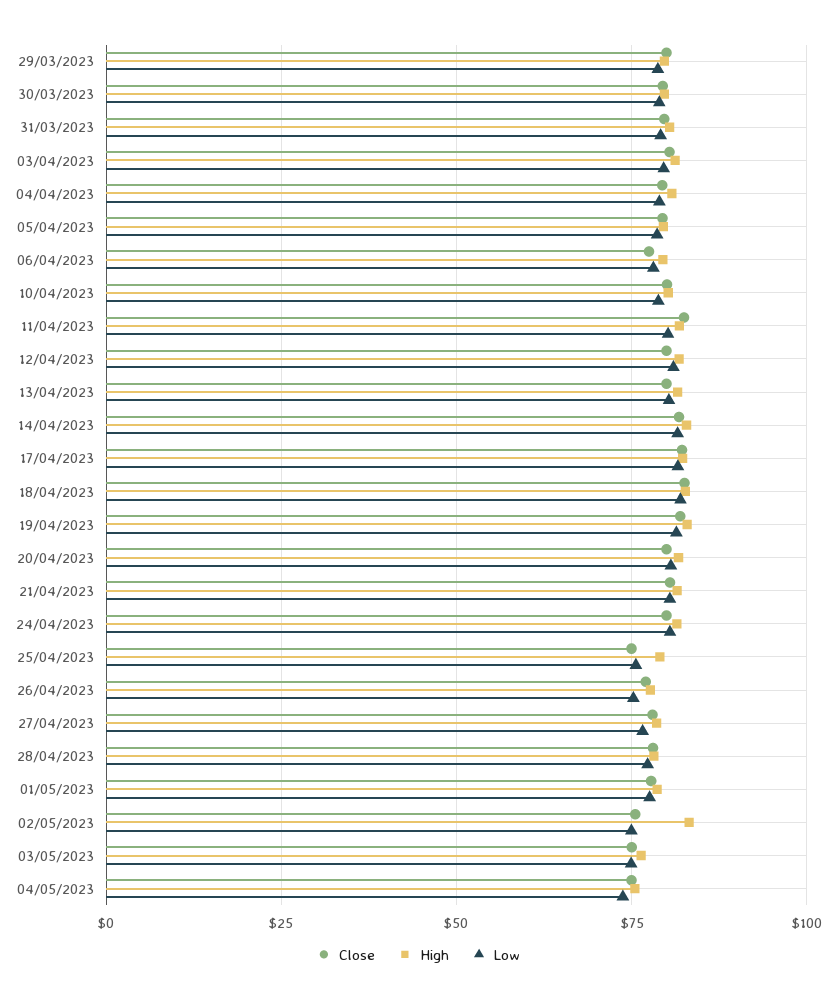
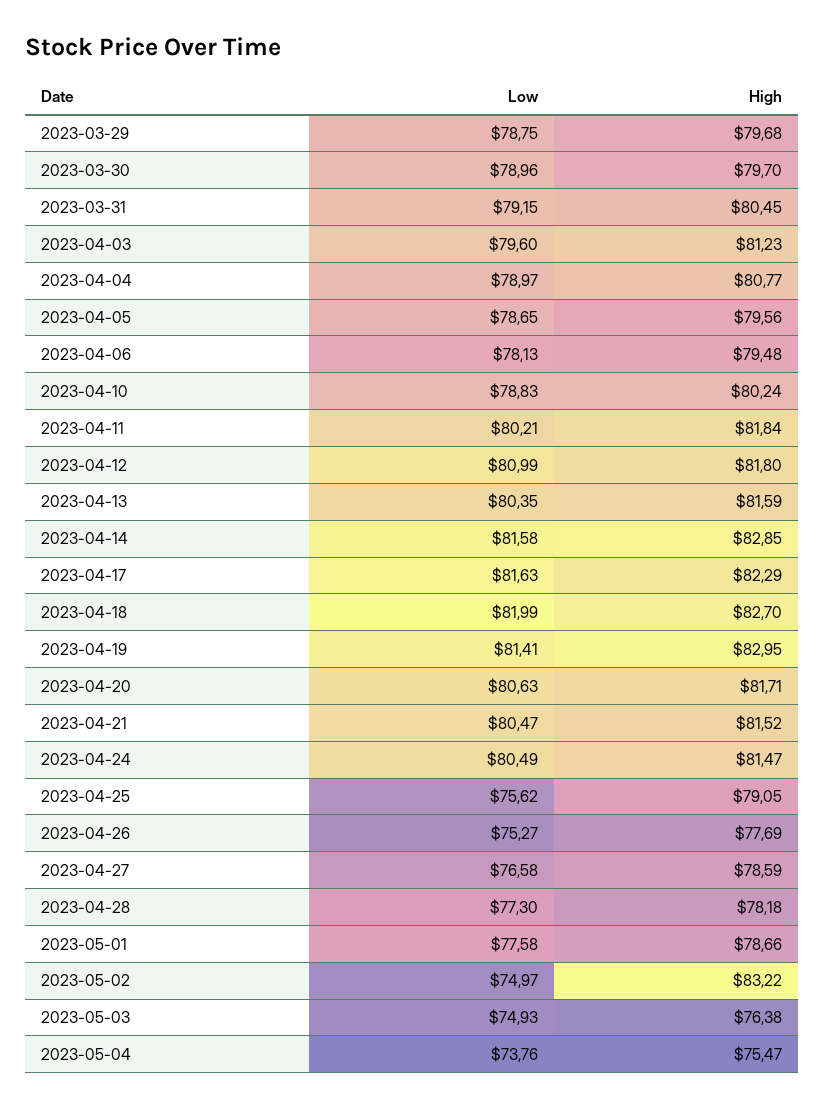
Close, 29/03/2023: 80 -> none
Close, 30/03/2023: 80 -> none
Close, 31/03/2023: 80 -> none
Close, 03/04/2023: 80 -> none
Close, 04/04/2023: 80 -> none
Close, 05/04/2023: 80 -> none
Close, 06/04/2023: 77.5 -> none
Close, 10/04/2023: 80 -> none
Close, 11/04/2023: 82.5 -> none
Close, 12/04/2023: 80 -> none
Close, 13/04/2023: 80 -> none
Close, 14/04/2023: 82.5 -> none
Close, 17/04/2023: 82.5 -> none
Close, 18/04/2023: 82.5 -> none
Close, 19/04/2023: 82.5 -> none
Close, 20/04/2023: 80 -> none
Close, 21/04/2023: 80 -> none
Close, 24/04/2023: 80 -> none
Close, 25/04/2023: 75 -> none
Close, 26/04/2023: 77.5 -> none
Close, 27/04/2023: 77.5 -> none
Close, 28/04/2023: 77.5 -> none
Close, 01/05/2023: 77.5 -> none
Close, 02/05/2023: 75 -> none
Close, 03/05/2023: 75 -> none
Close, 04/05/2023: 75 -> none

